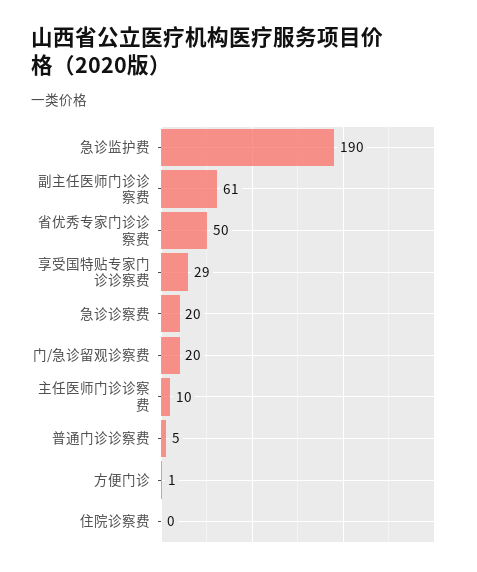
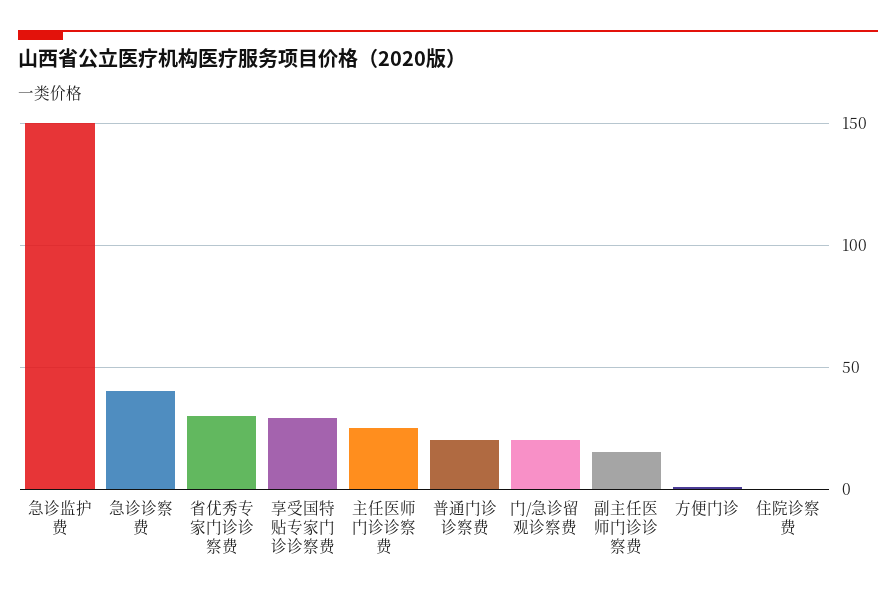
急诊监护费: 190 -> 150
副主任医师门诊诊察费: 61 -> 15
省优秀专家门诊诊察费: 50 -> 30
急诊诊察费: 20 -> 40
主任医师门诊诊察费: 10 -> 25
普通门诊诊察费: 5 -> 20

